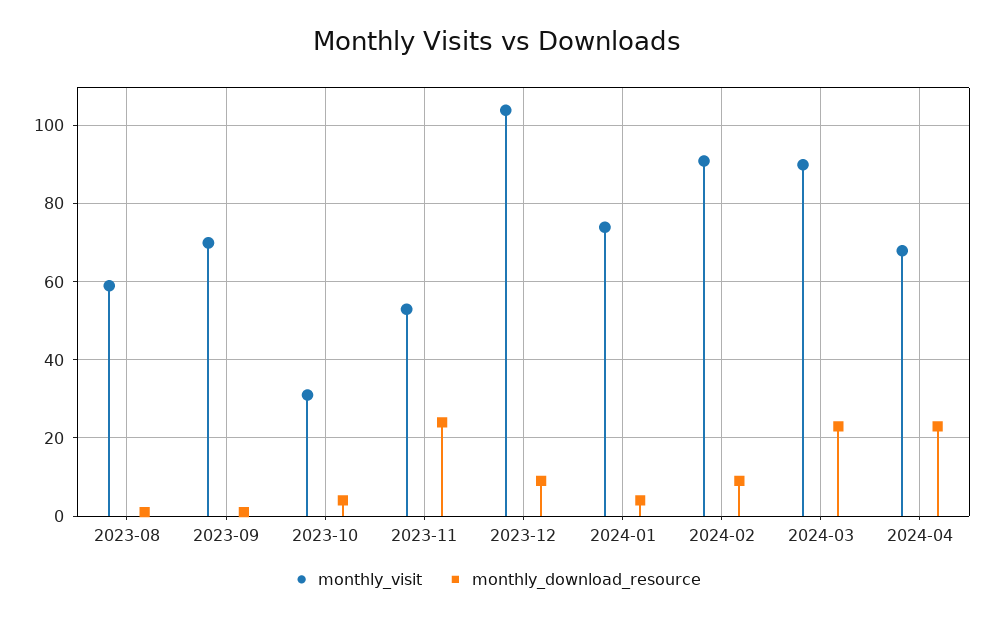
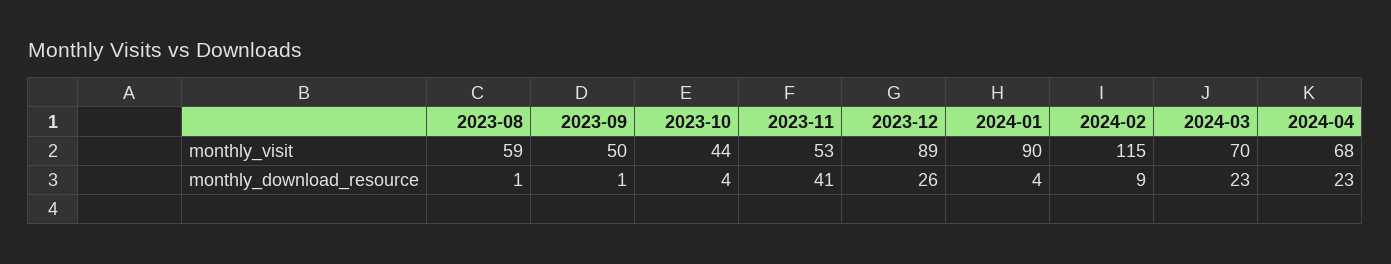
monthly_visit, 2023-09: 70 -> 50
monthly_visit, 2023-10: 30 -> 44
monthly_download_resource, 2023-11: 25 -> 41
monthly_visit, 2023-12: 105 -> 89
monthly_download_resource, 2023-12: 10 -> 26
monthly_visit, 2024-01: 75 -> 90
monthly_visit, 2024-02: 90 -> 115
monthly_visit, 2024-03: 90 -> 70

